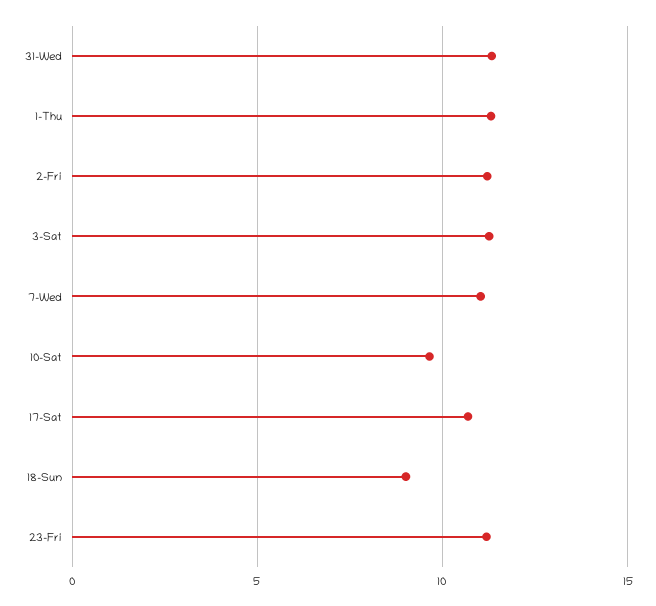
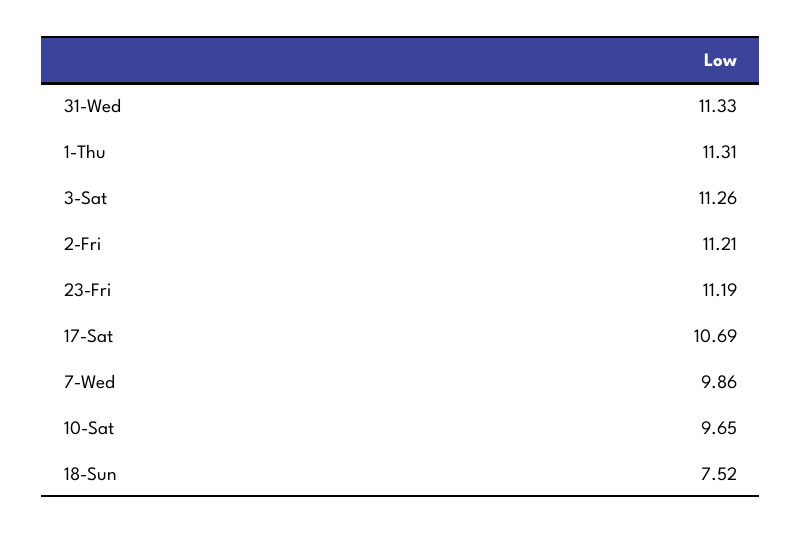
7-Wed: 11 -> 9.86
18-Sun: 9 -> 7.52

